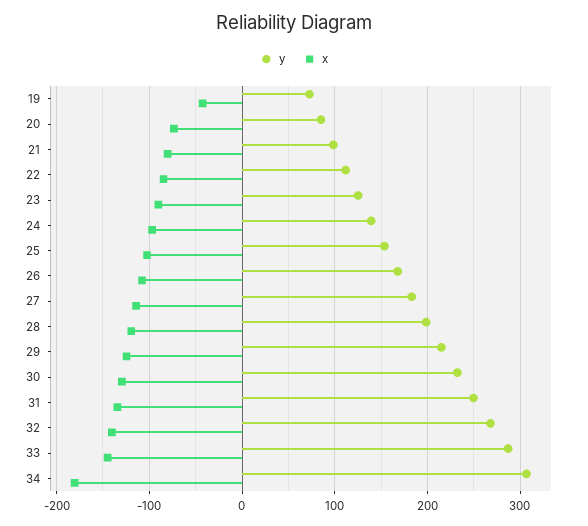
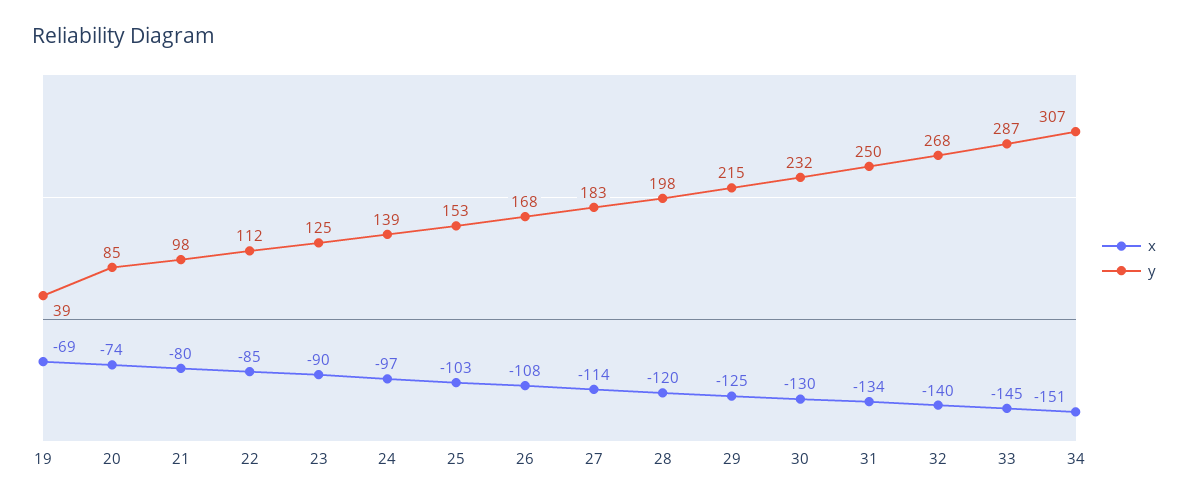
y, 19: 70 -> 39
x, 19: -40 -> -69
x, 34: -180 -> -151

